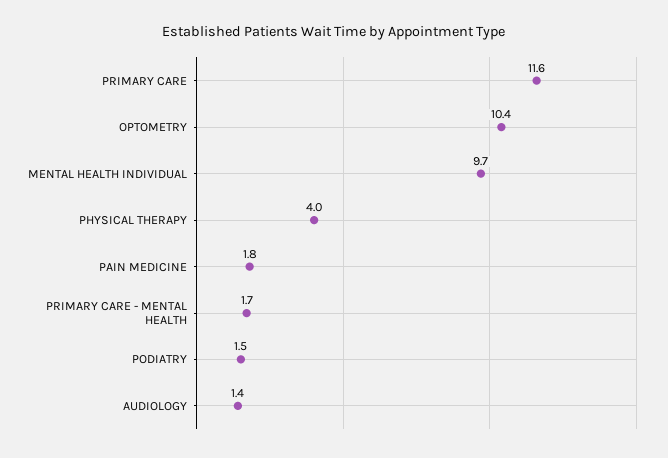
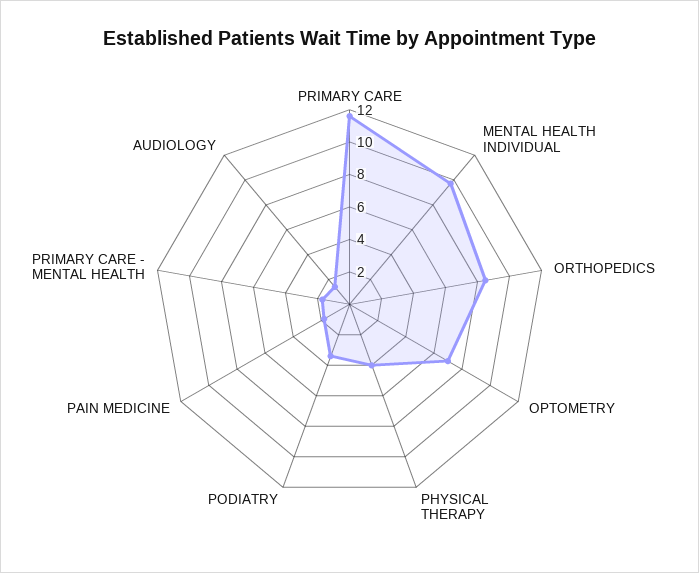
OPTOMETRY: 10.4 -> 7
PODIATRY: 1.5 -> 3.5
ORTHOPEDICS: none -> 8.5

